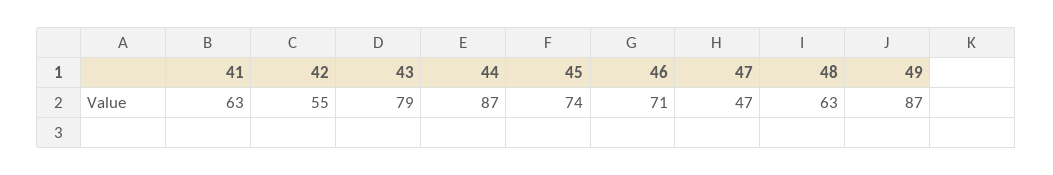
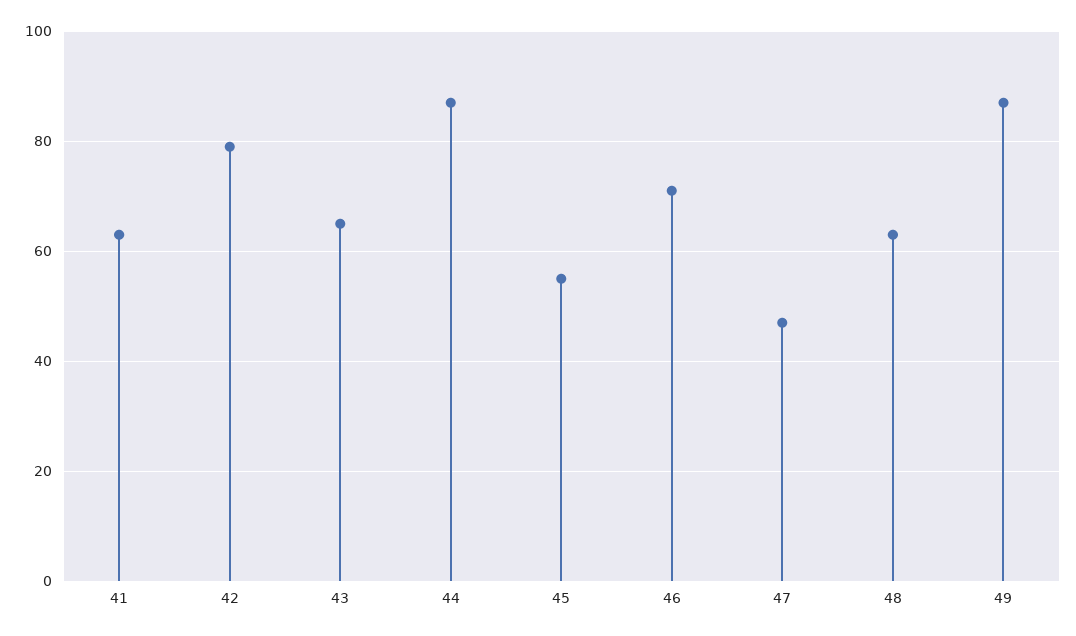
42: 55 -> 80
43: 79 -> 65
45: 74 -> 55

